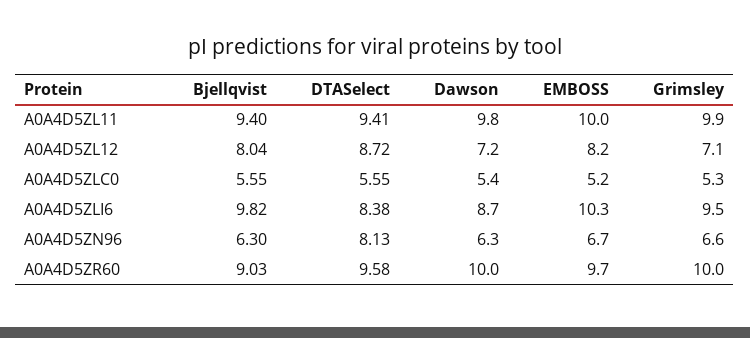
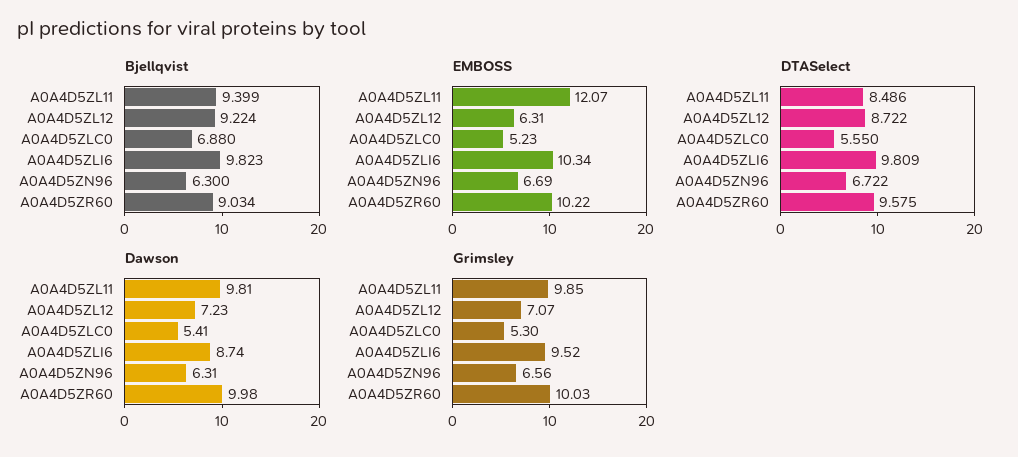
DTASelect, A0A4D5ZL11: 9.41 -> 8.486
EMBOSS, A0A4D5ZL11: 10 -> 12.07
Bjellqvist, A0A4D5ZL12: 8.04 -> 9.224
EMBOSS, A0A4D5ZL12: 8.2 -> 6.31
Bjellqvist, A0A4D5ZLC0: 5.55 -> 6.88
DTASelect, A0A4D5ZLI6: 8.38 -> 9.809
DTASelect, A0A4D5ZN96: 8.13 -> 6.722
EMBOSS, A0A4D5ZR60: 9.7 -> 10.22

